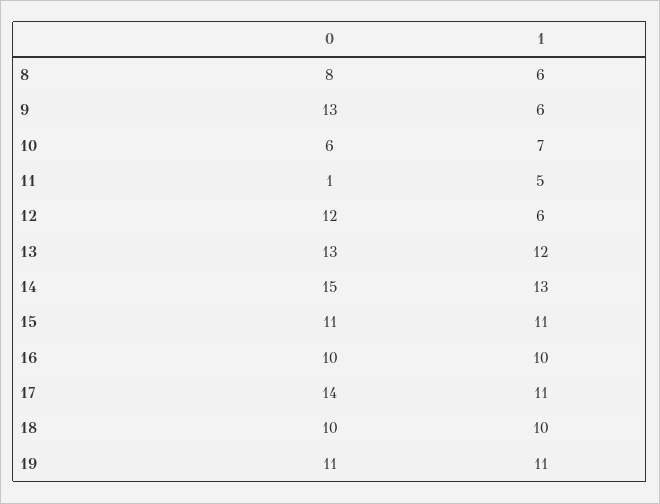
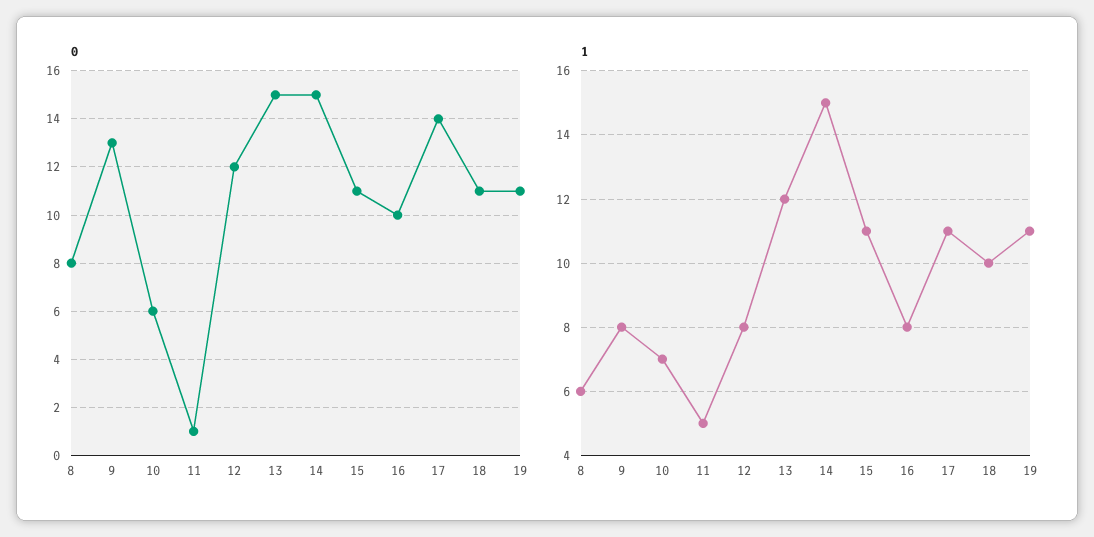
1, 9: 6 -> 8
1, 12: 6 -> 8
0, 13: 13 -> 15
1, 14: 13 -> 15
1, 16: 10 -> 8
0, 18: 10 -> 11

